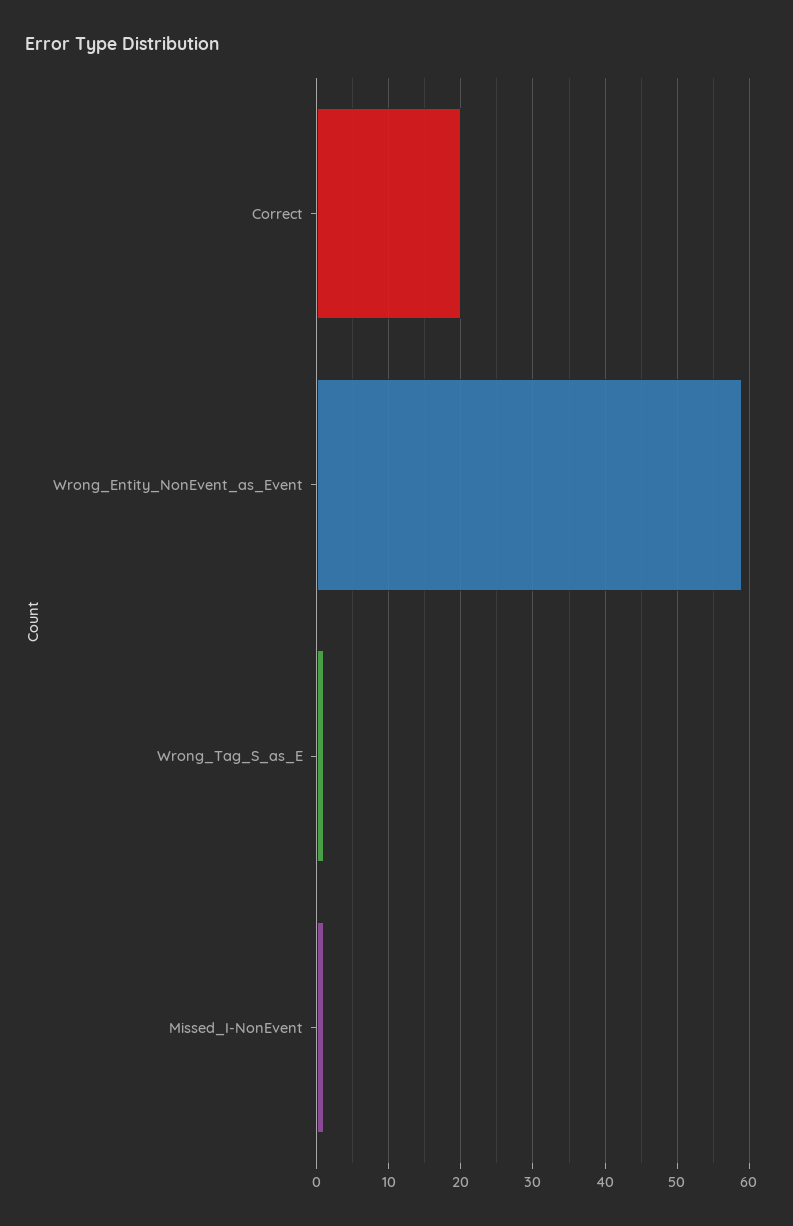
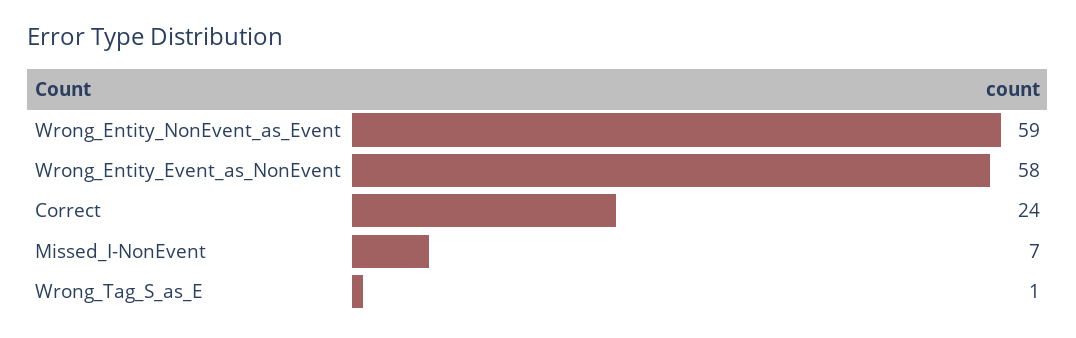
Correct: 20 -> 24
Missed_I-NonEvent: 1 -> 7
Wrong_Entity_Event_as_NonEvent: none -> 58

